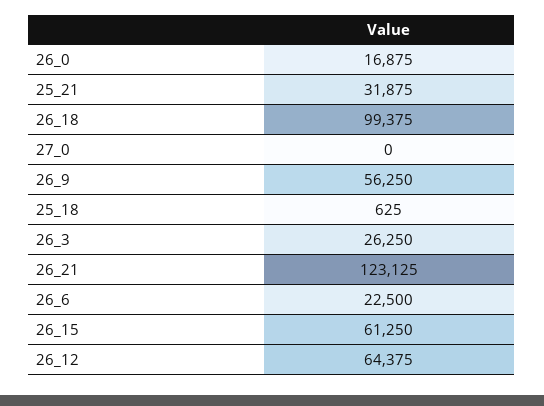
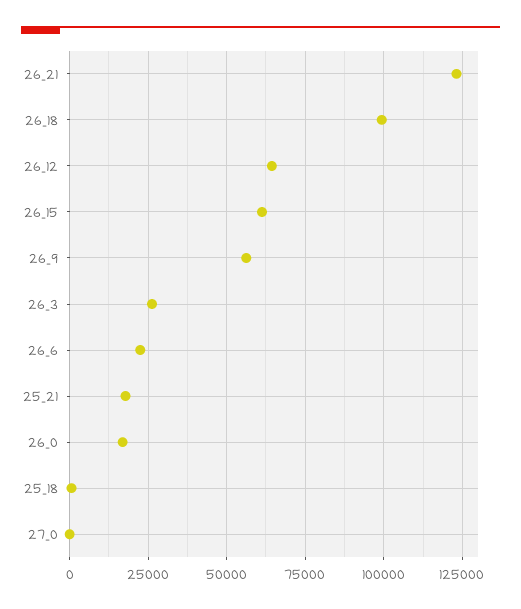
25_21: 31875 -> 17500

